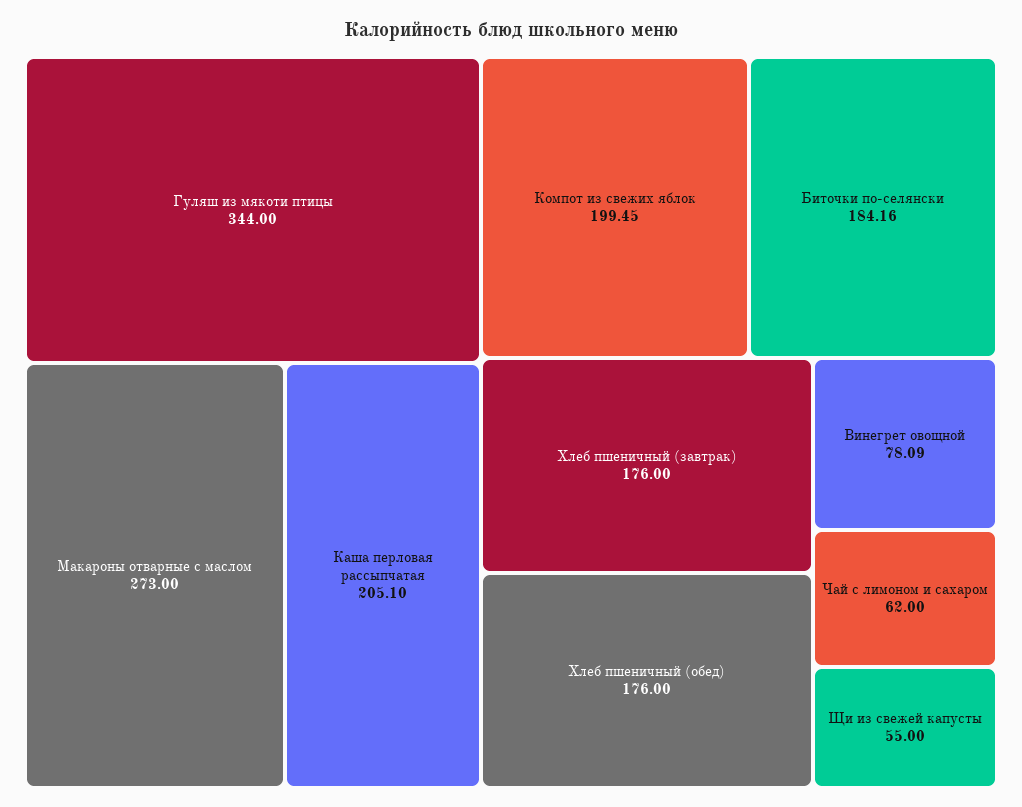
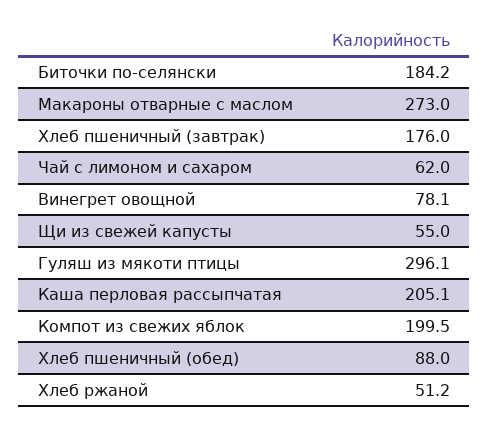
Гуляш из мякоти птицы: 344 -> 296.1
Хлеб пшеничный (обед): 176 -> 88
Хлеб ржаной: none -> 51.2

